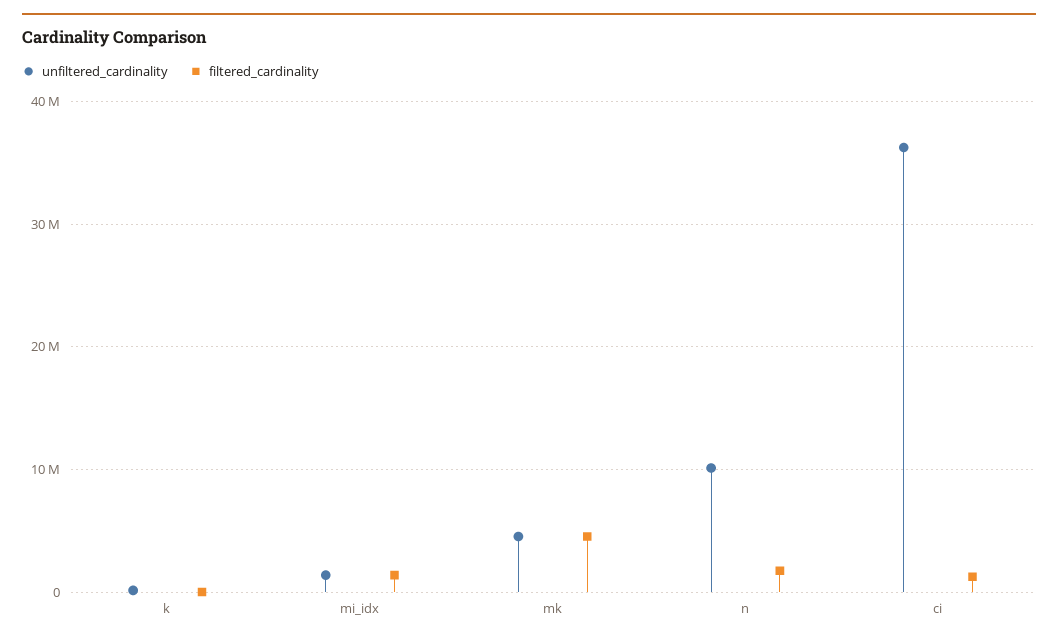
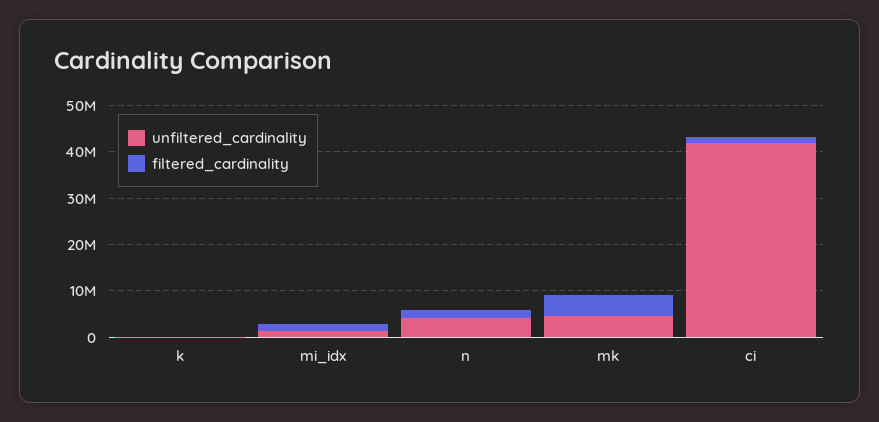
unfiltered_cardinality, n: 10000000 -> 4000000
unfiltered_cardinality, ci: 36000000 -> 42000000

